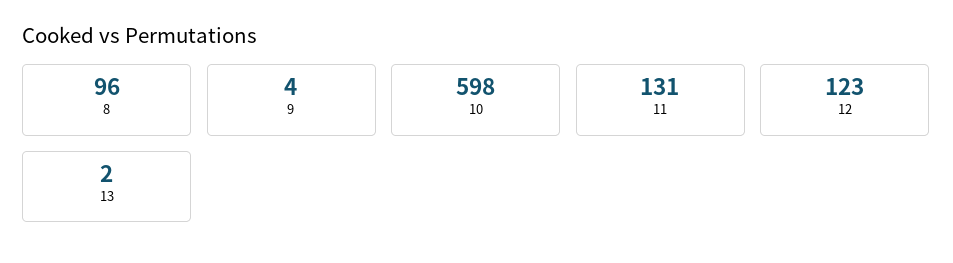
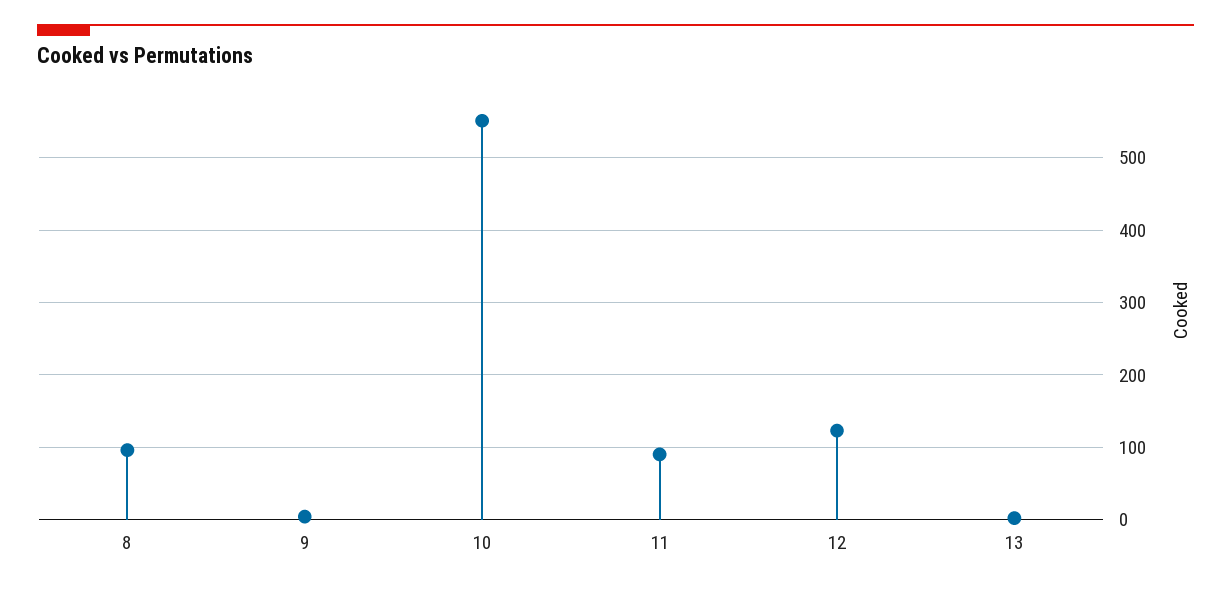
10: 598 -> 550
11: 131 -> 90

